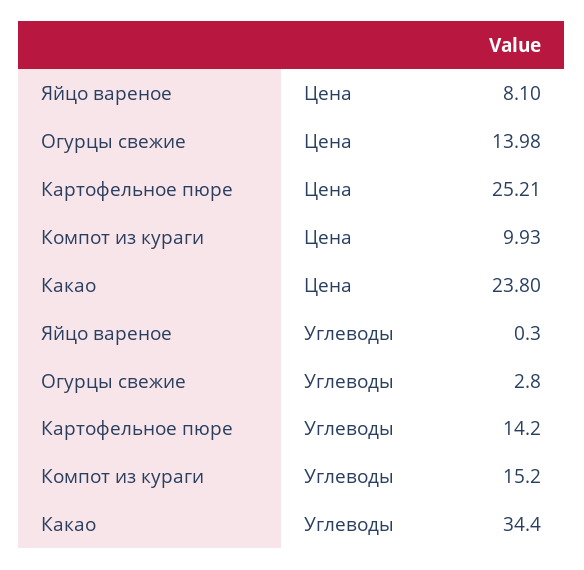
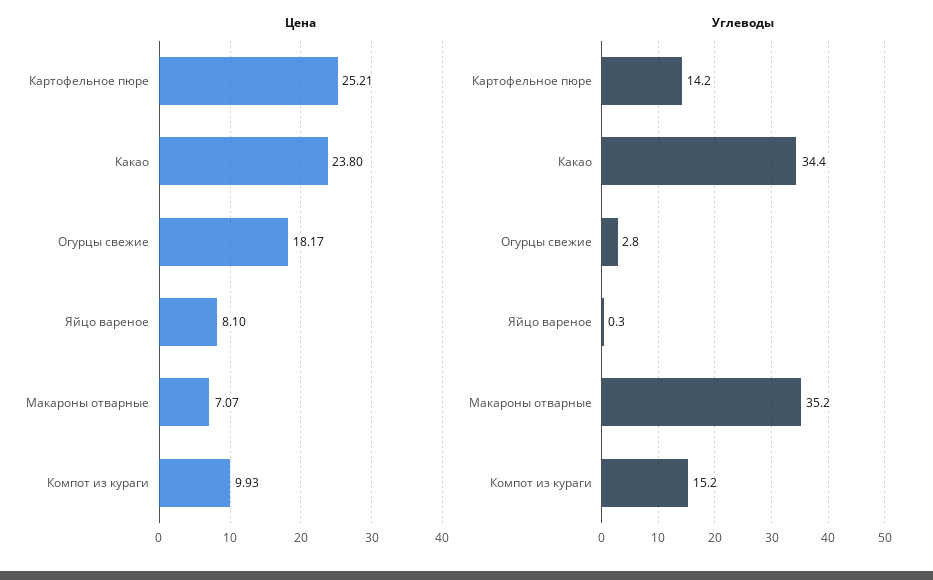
Цена, Огурцы свежие: 13.98 -> 18.17
Цена, Макароны отварные: none -> 7.07
Углеводы, Макароны отварные: none -> 35.2

